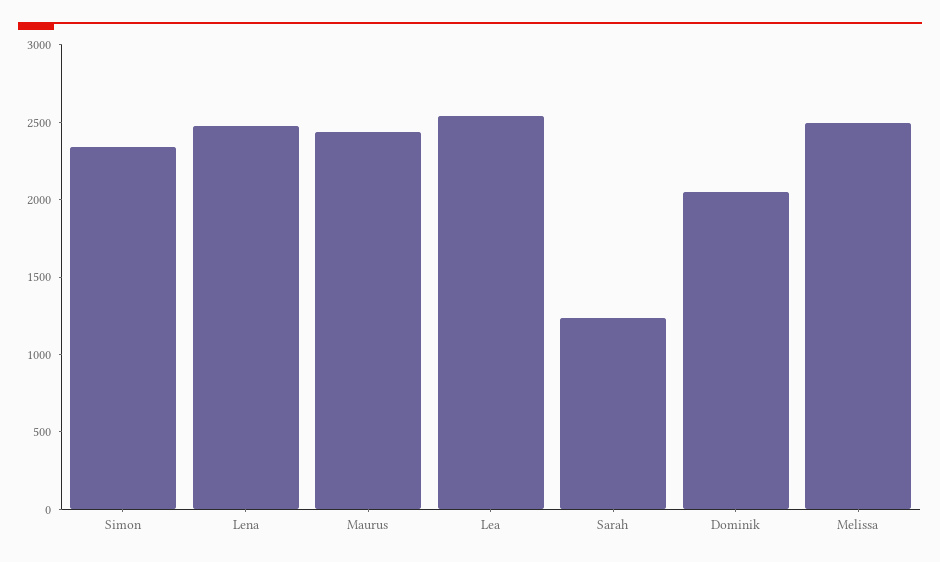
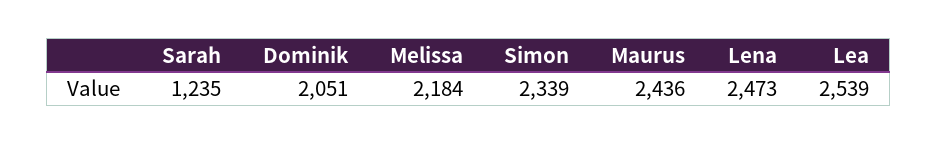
Melissa: 2500 -> 2184

